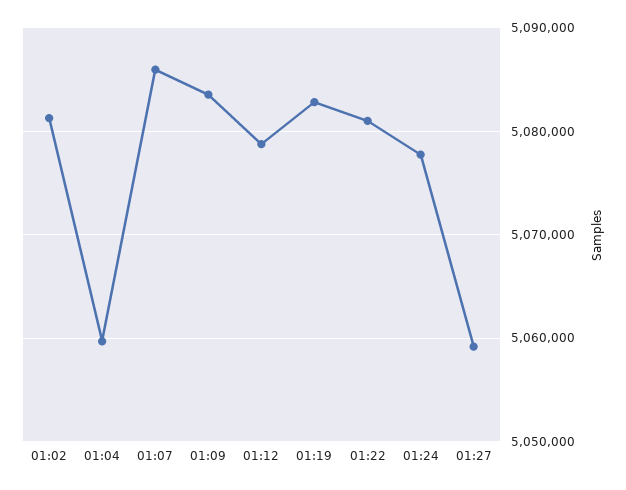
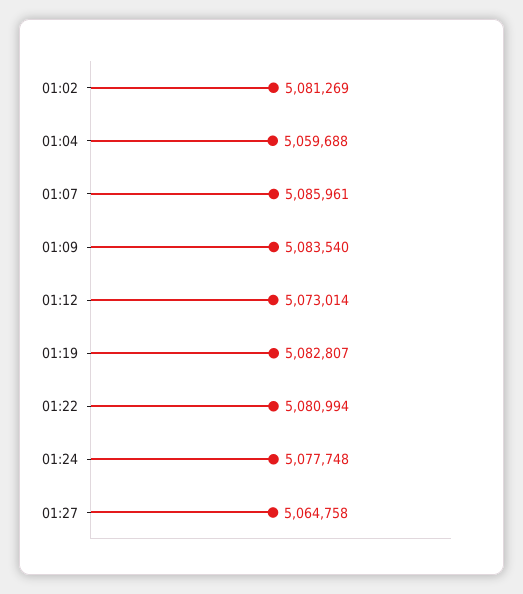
01:12: 5079000 -> 5073014
01:27: 5059000 -> 5064758

